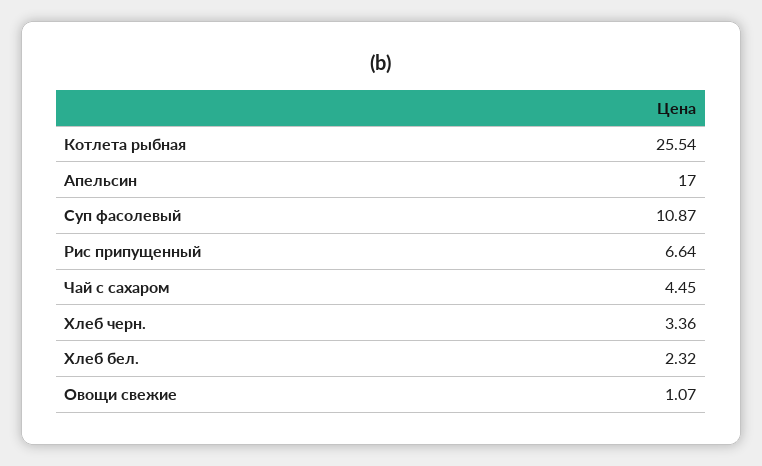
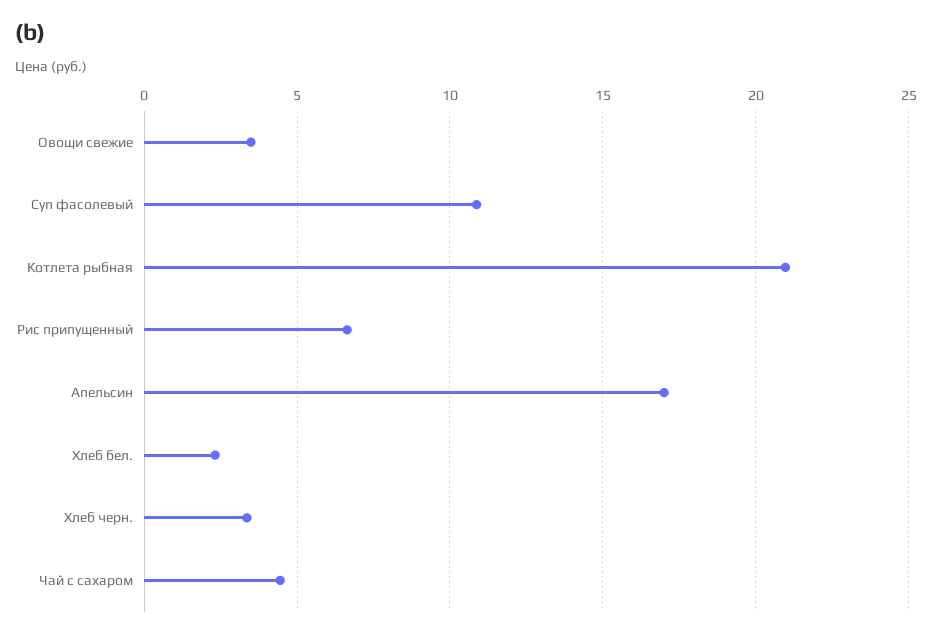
Котлета рыбная: 25.54 -> 21
Овощи свежие: 1.07 -> 3.5

